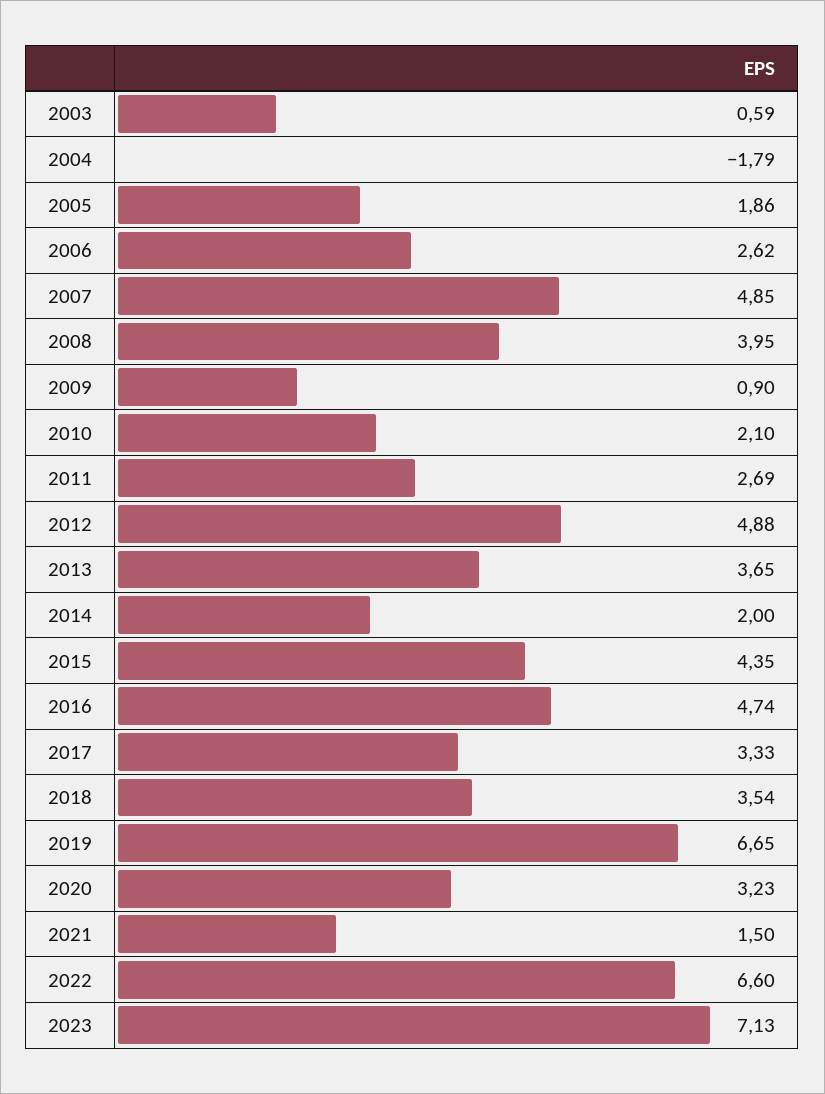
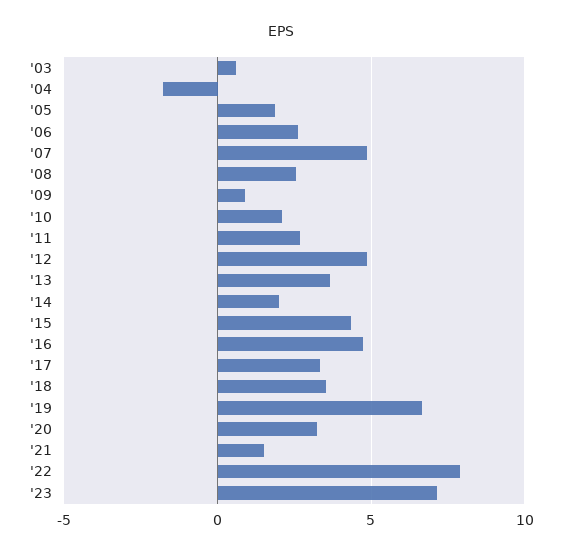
2008: 3.95 -> 2.5
2022: 6.6 -> 8

